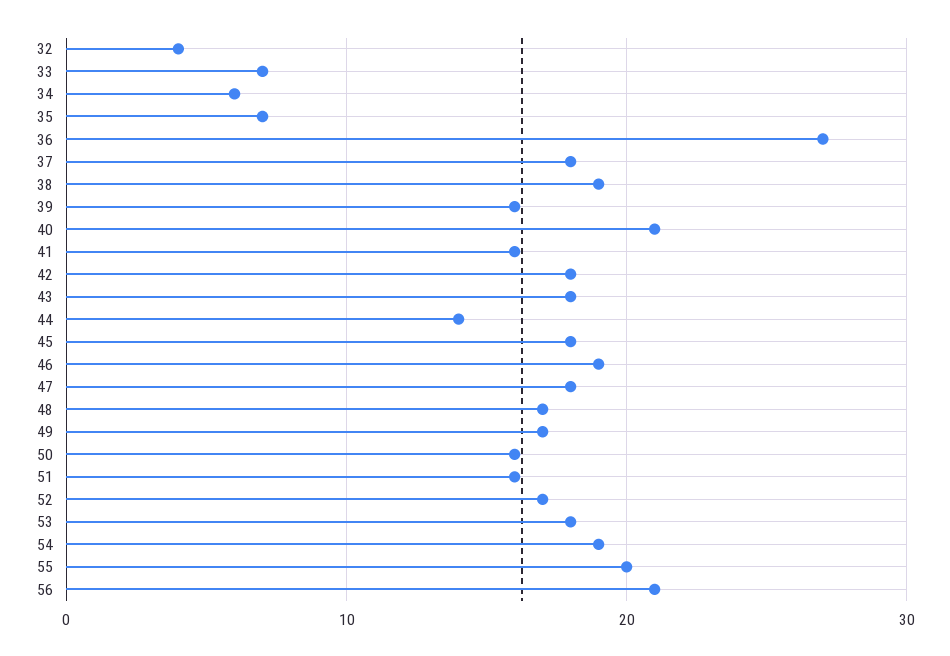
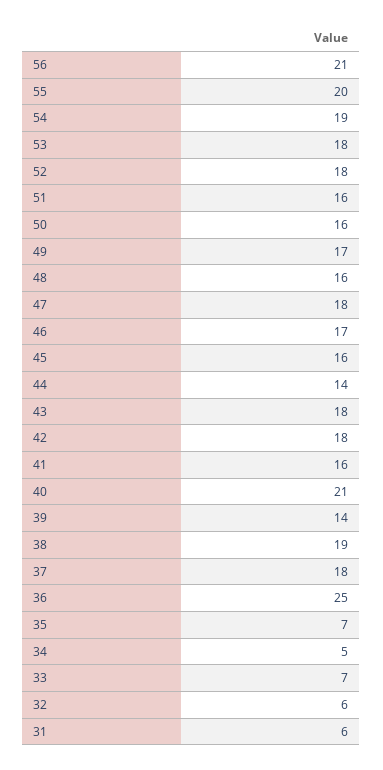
32: 4 -> 6
34: 6 -> 5
36: 27 -> 25
39: 16 -> 14
45: 18 -> 16
46: 19 -> 17
48: 17 -> 16
52: 17 -> 18
31: none -> 6

